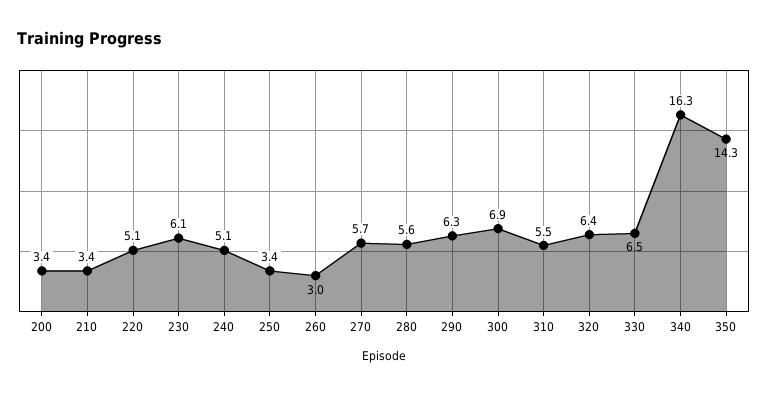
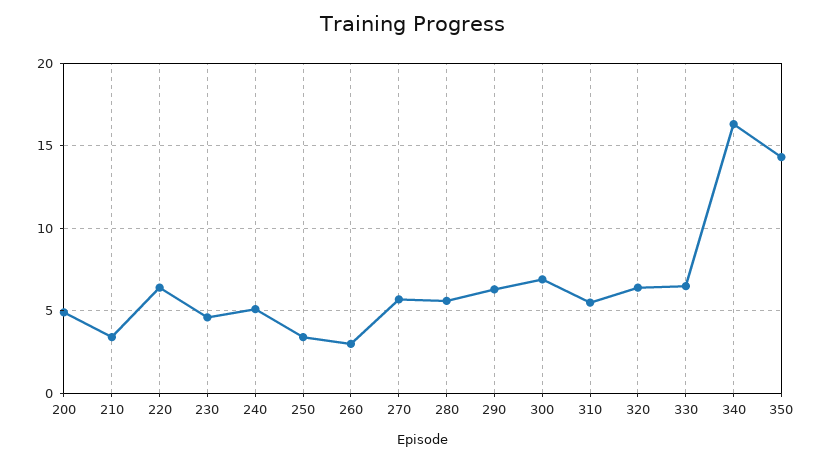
200: 3.4 -> 5
220: 5.1 -> 6.5
230: 6.1 -> 4.5

